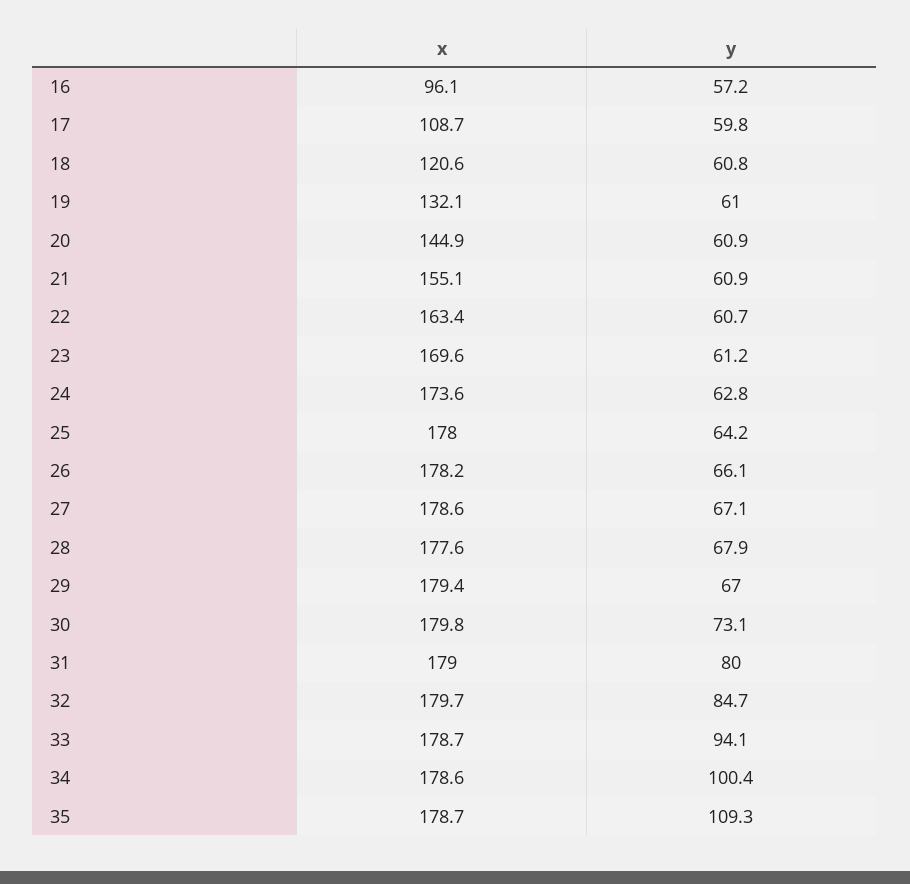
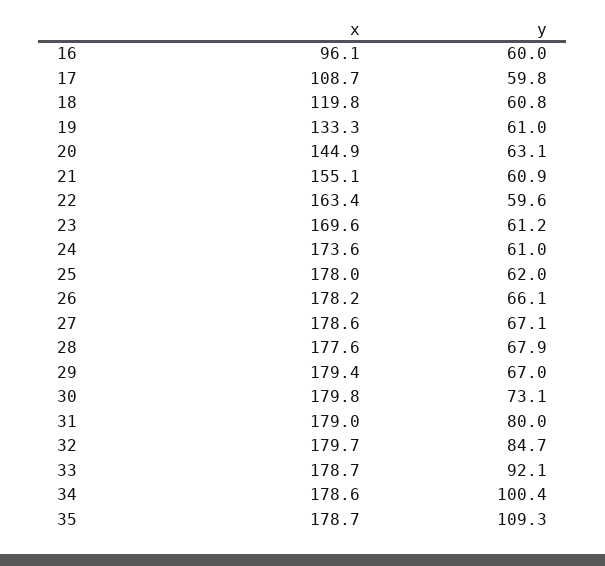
y, 16: 57.2 -> 60
x, 18: 120.6 -> 119.8
x, 19: 132.1 -> 133.3
y, 20: 60.9 -> 63.1
y, 22: 60.7 -> 59.6
y, 24: 62.8 -> 61
y, 25: 64.2 -> 62
y, 33: 94.1 -> 92.1

